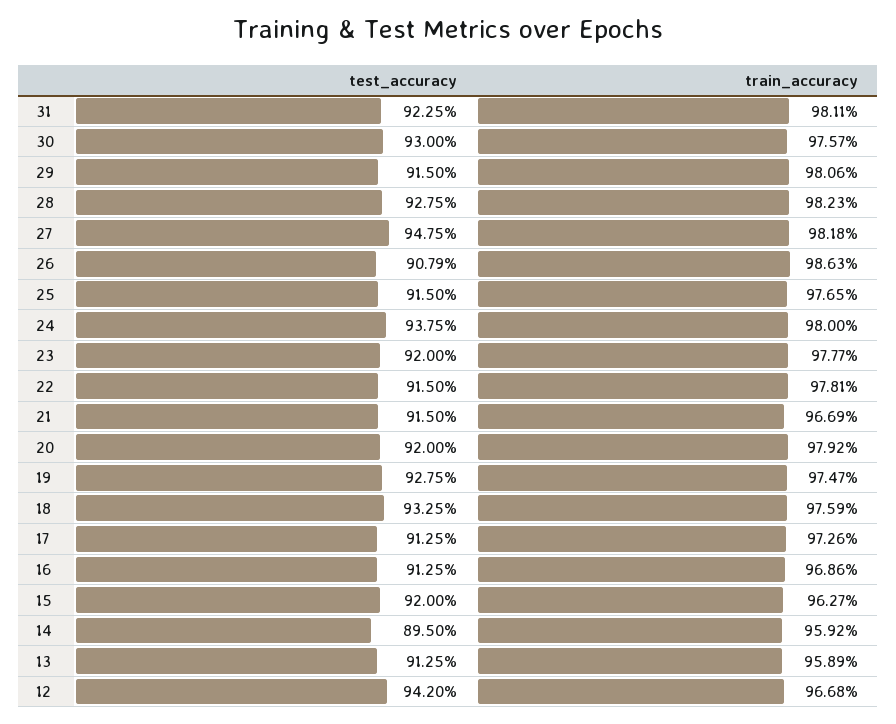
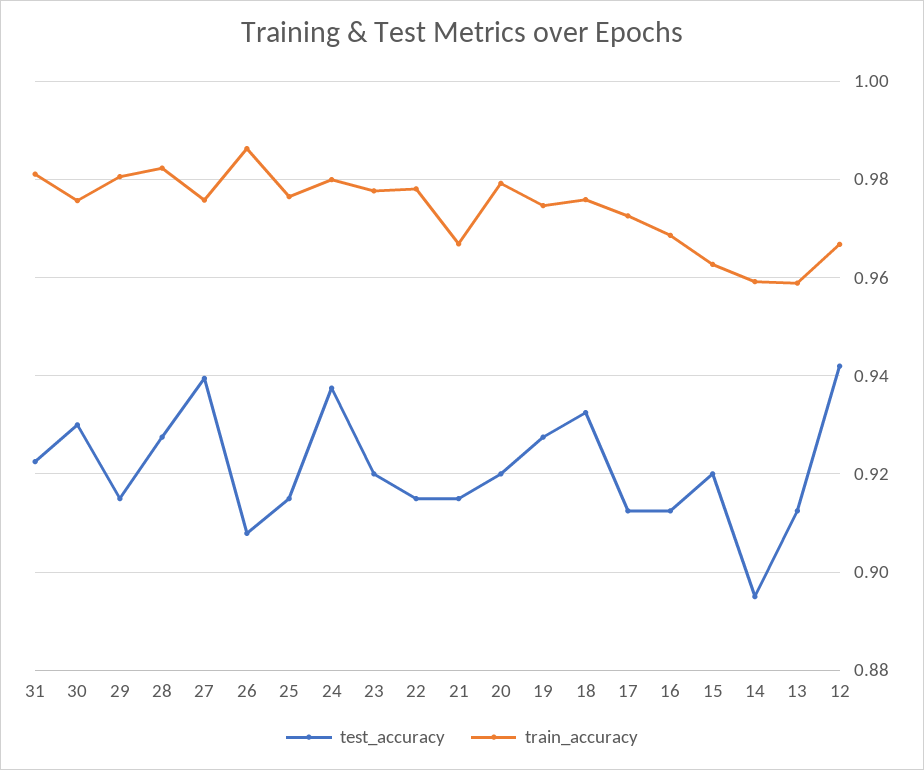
test_accuracy, 27: 0.9475 -> 0.94
train_accuracy, 27: 0.9818 -> 0.976

